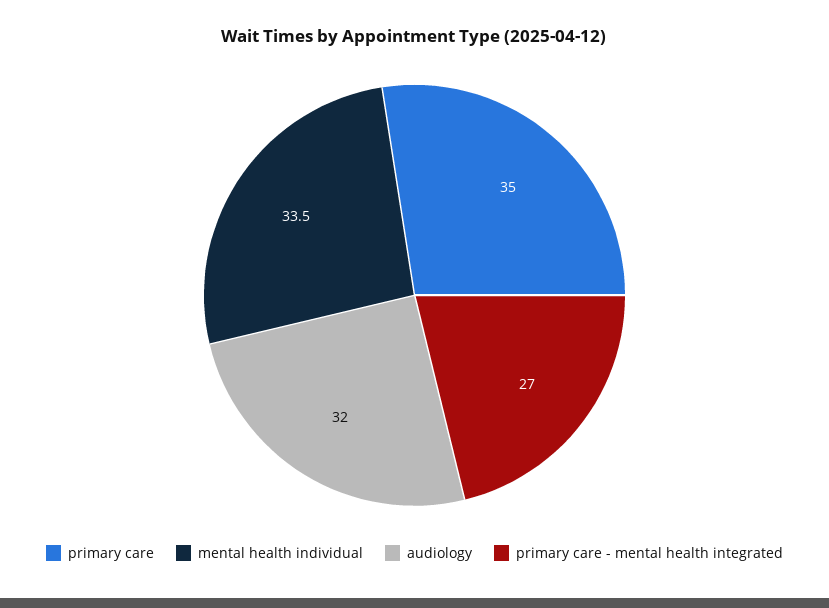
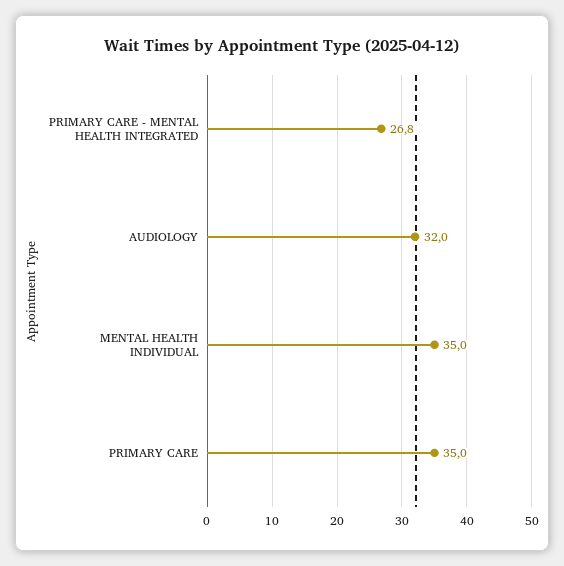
mental health individual: 33.5 -> 35
primary care - mental health integrated: 27 -> 26.8

